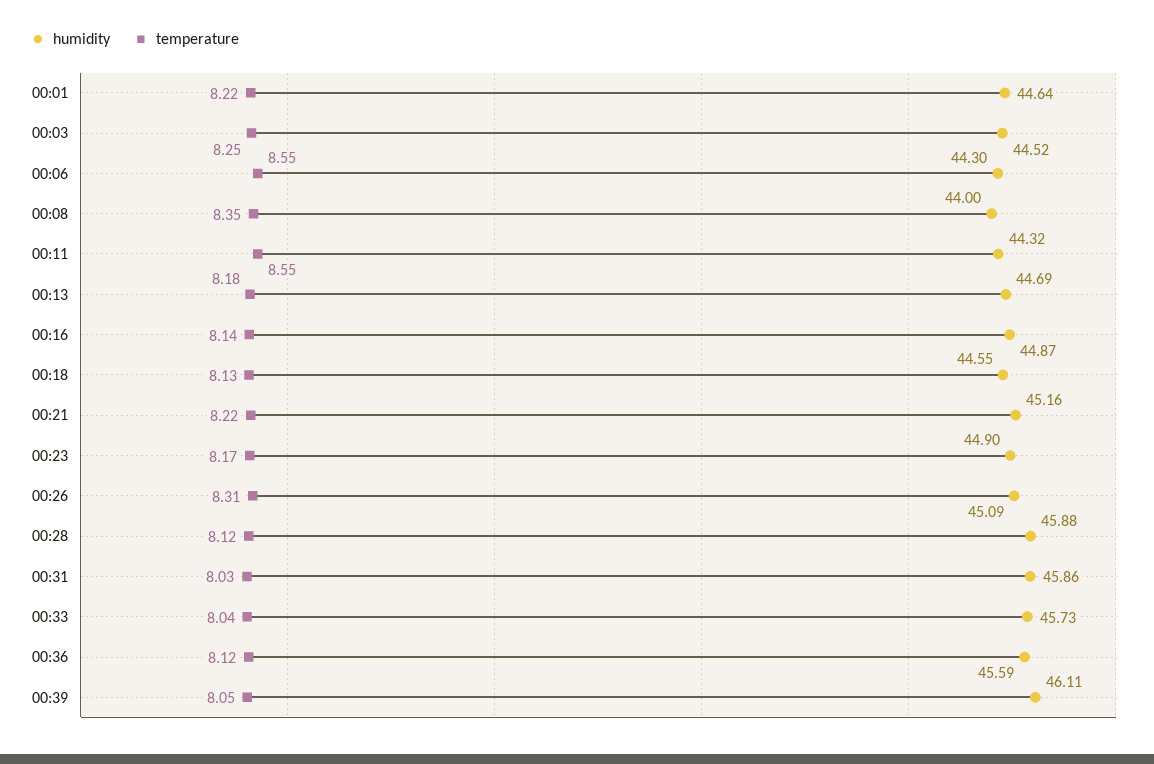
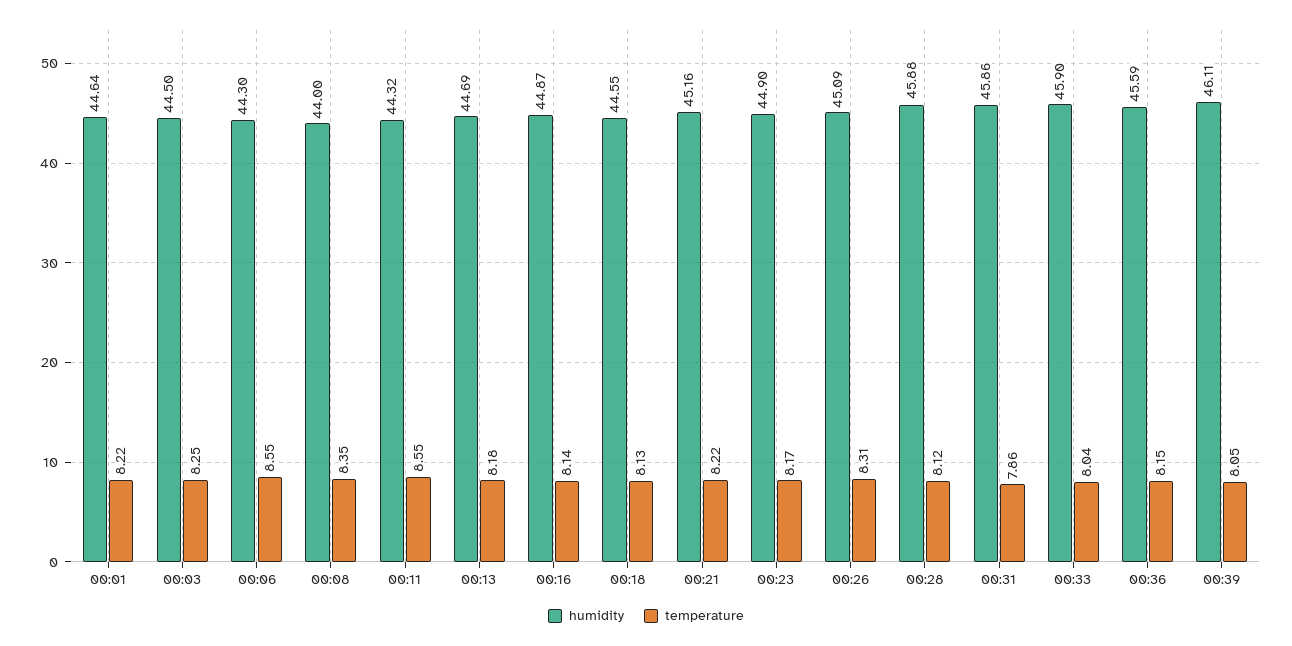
humidity, 00:03: 44.52 -> 44.5
temperature, 00:31: 8.03 -> 7.86
humidity, 00:33: 45.73 -> 45.9
temperature, 00:36: 8.12 -> 8.15

